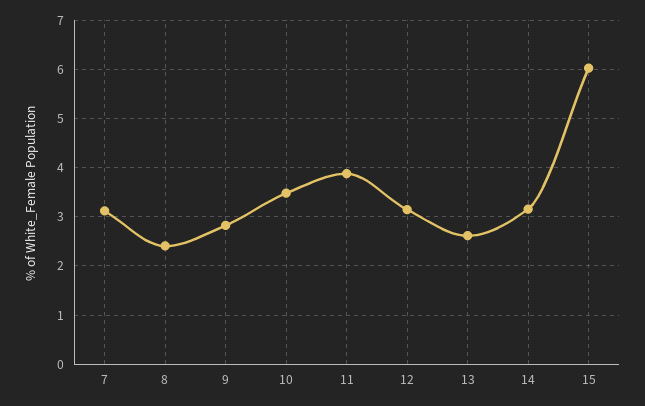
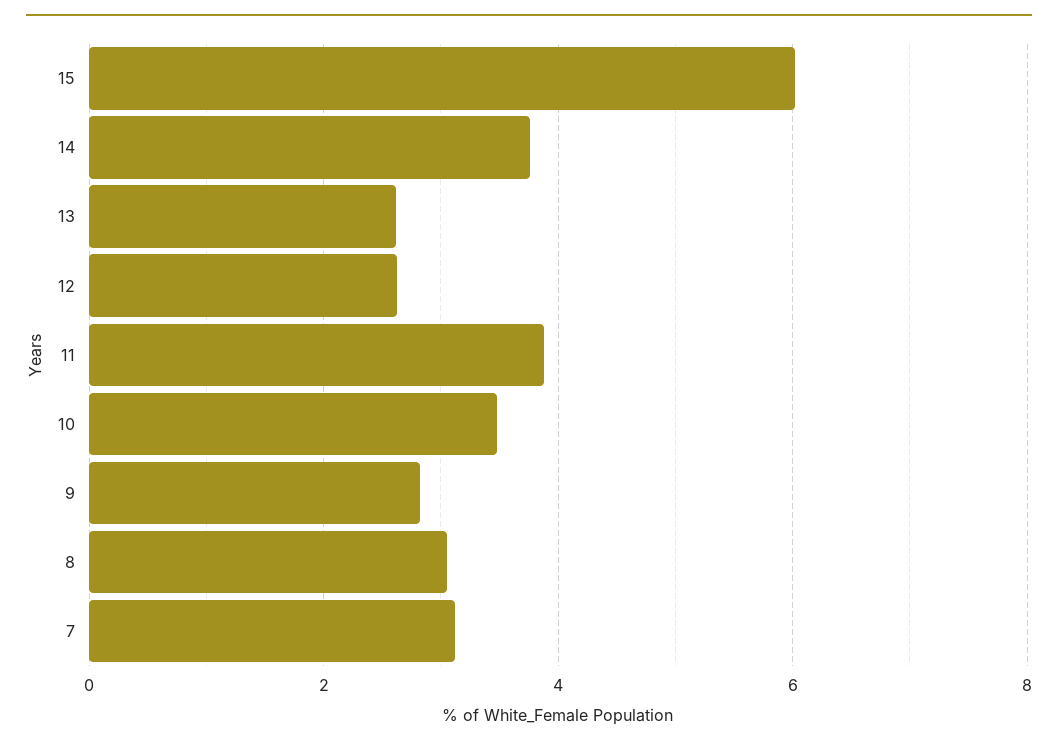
8: 2.4 -> 3
12: 3.2 -> 2.6
14: 3.2 -> 3.8

